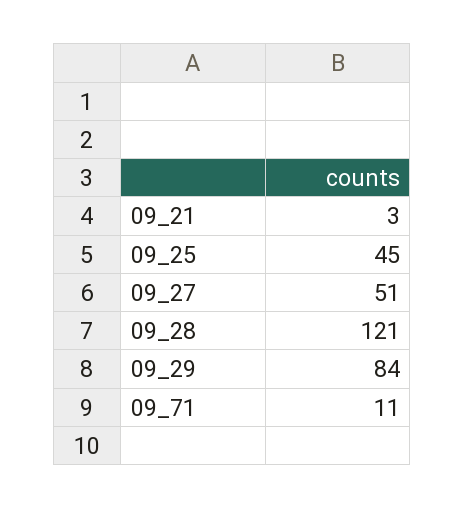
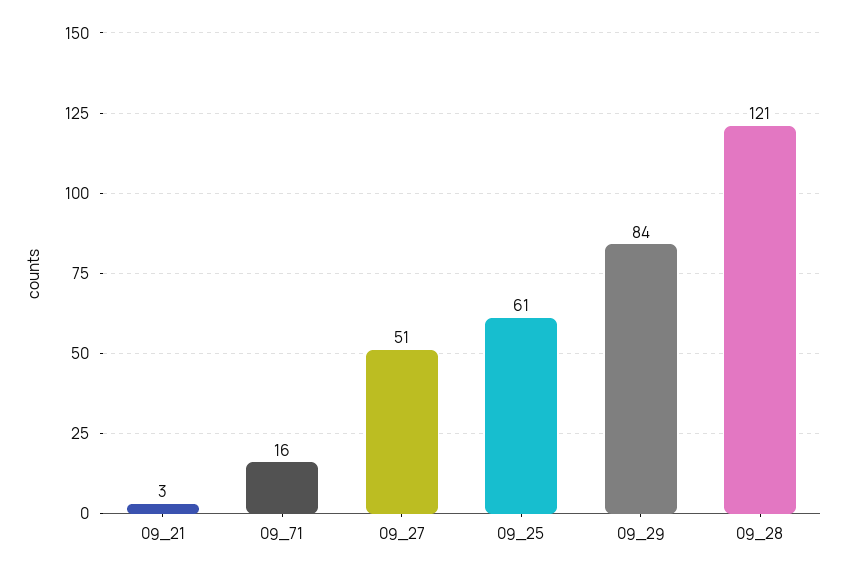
09_25: 45 -> 61
09_71: 11 -> 16

